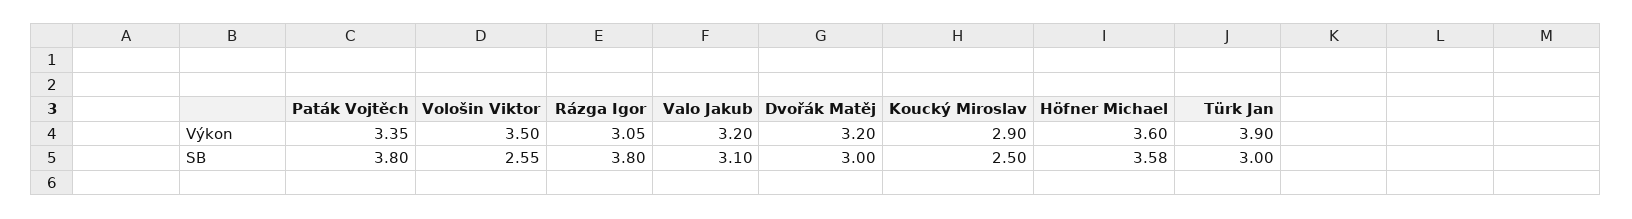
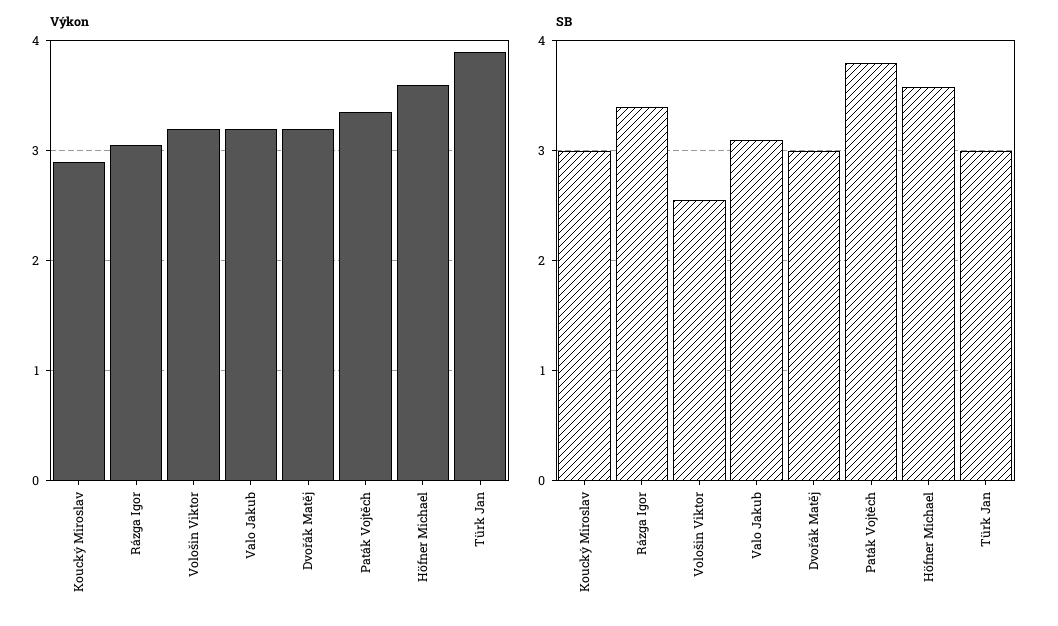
Výkon, Vološin Viktor: 3.5 -> 3.2
SB, Rázga Igor: 3.8 -> 3.4
SB, Koucký Miroslav: 2.5 -> 3

